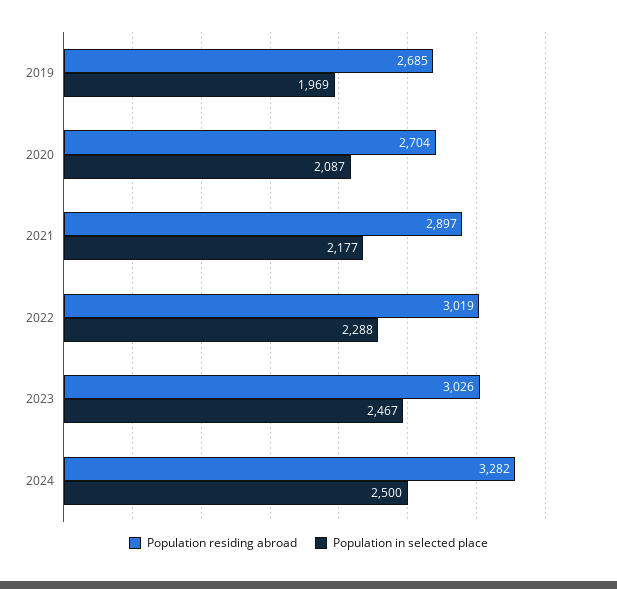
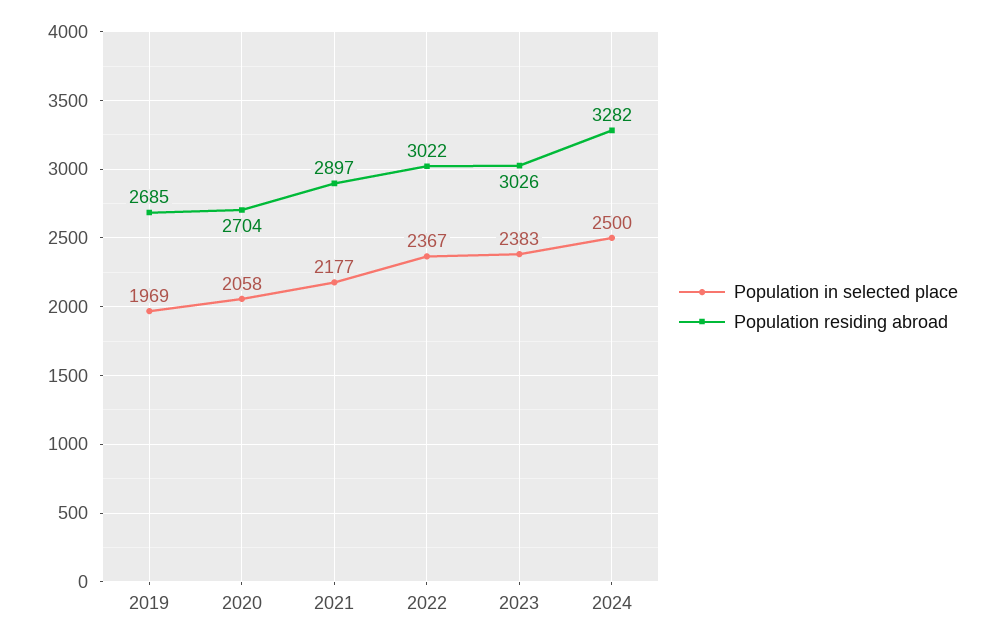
Population in selected place, 2020: 2087 -> 2058
Population residing abroad, 2022: 3019 -> 3022
Population in selected place, 2022: 2288 -> 2367
Population in selected place, 2023: 2467 -> 2383

